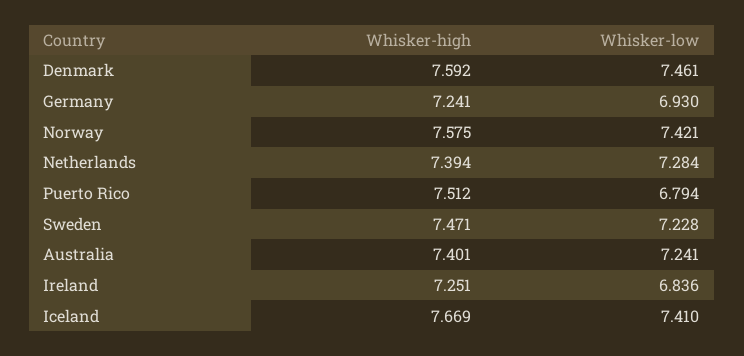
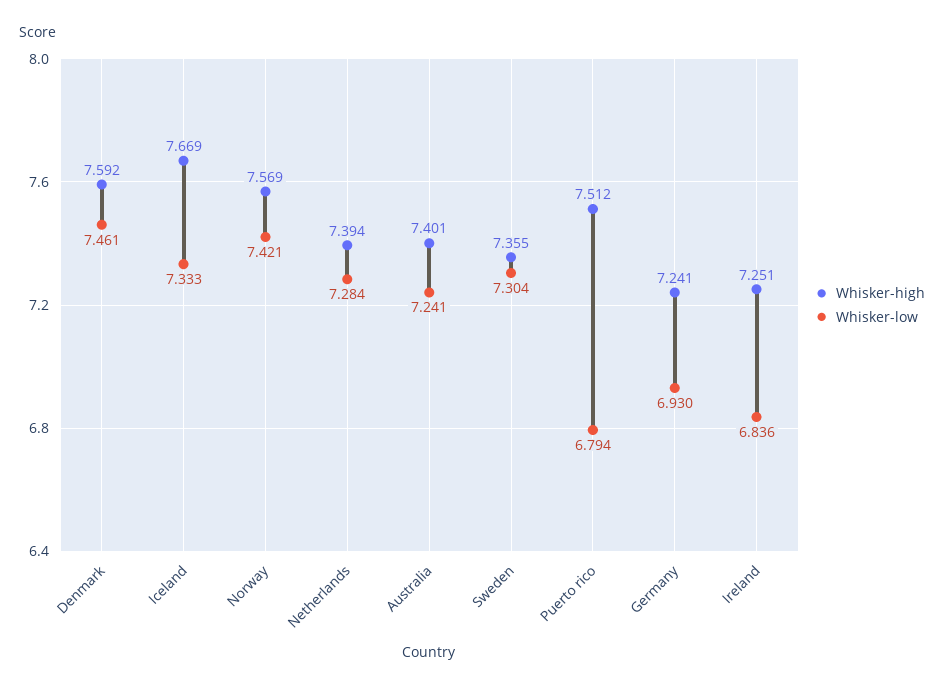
Whisker-high, Norway: 7.575 -> 7.569
Whisker-high, Sweden: 7.471 -> 7.355
Whisker-low, Sweden: 7.228 -> 7.304
Whisker-low, Iceland: 7.41 -> 7.333

